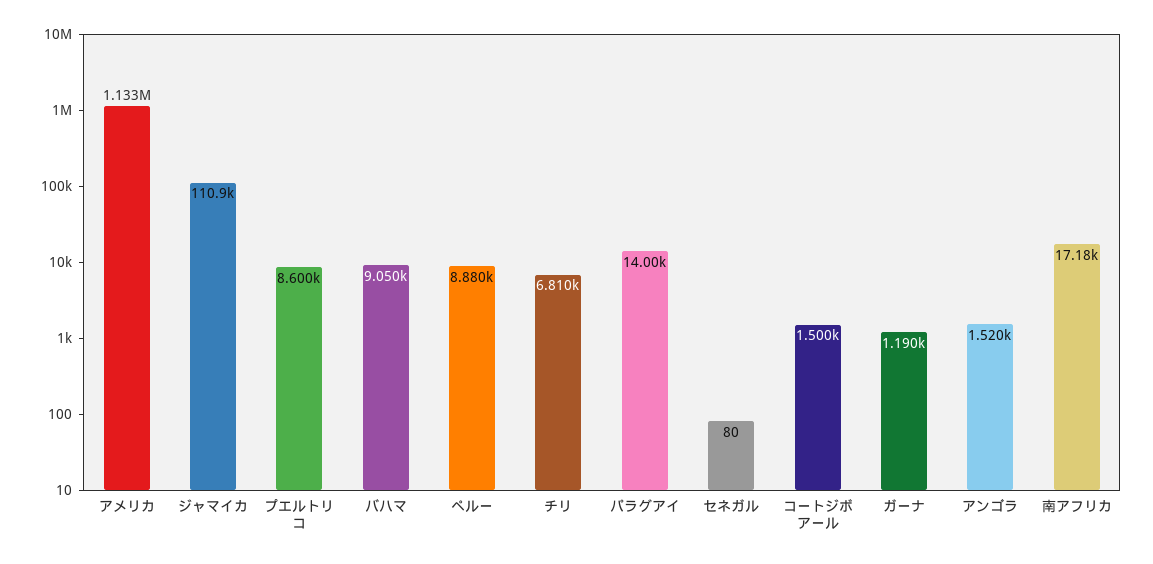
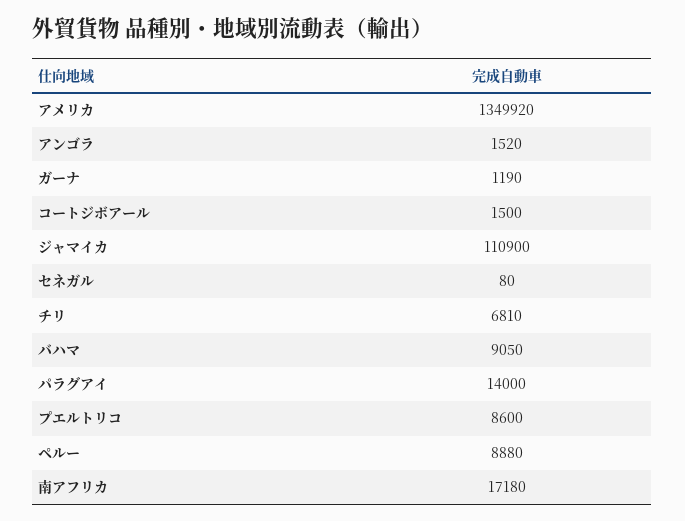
アメリカ: 1133000 -> 1349920

